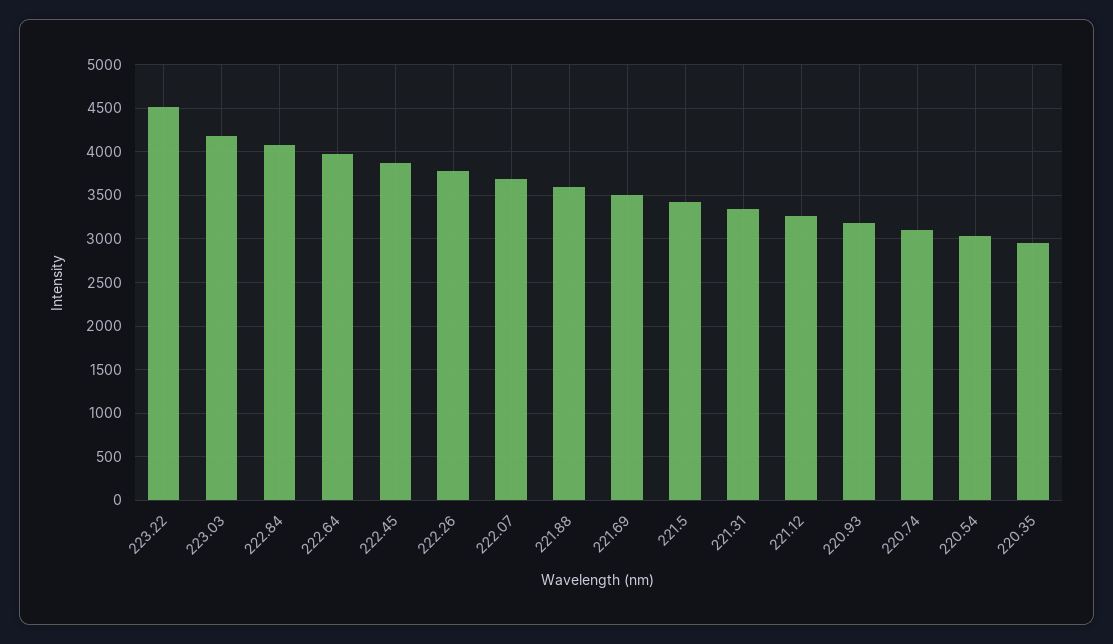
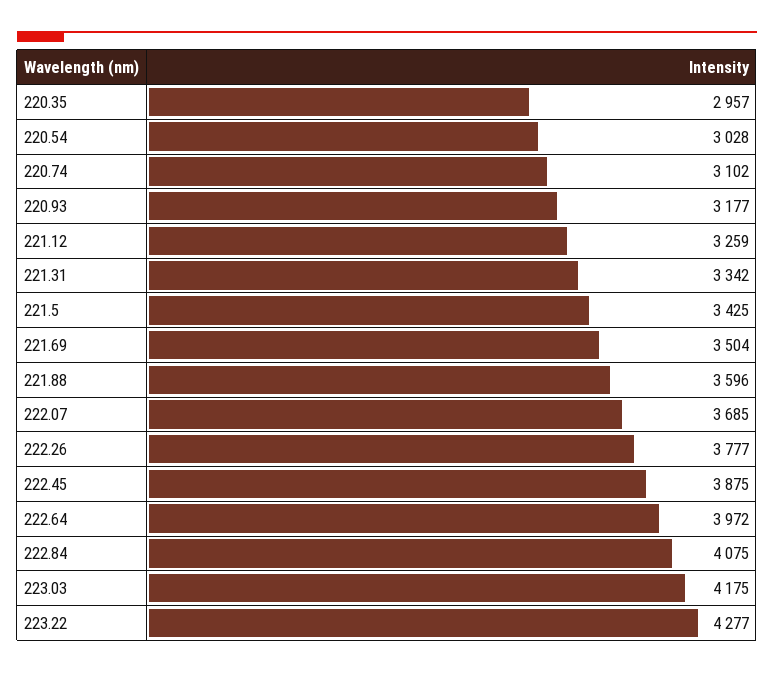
223.22: 4500 -> 4277

